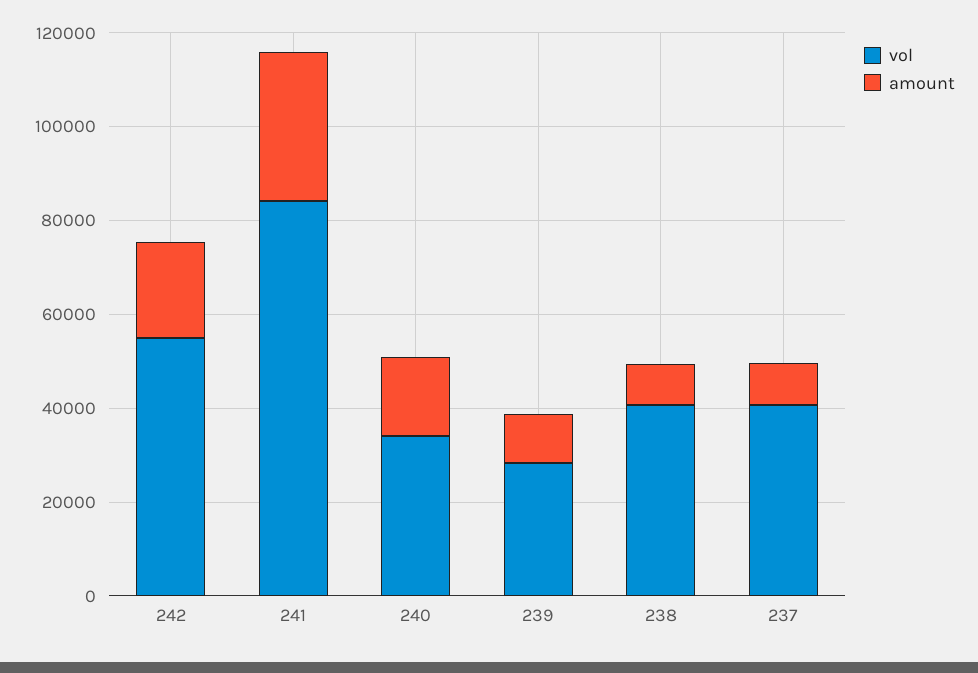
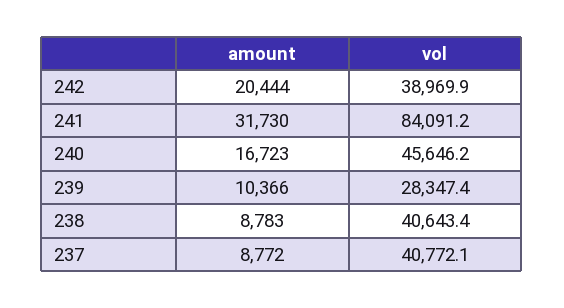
vol, 242: 55000 -> 38969.9
vol, 240: 35000 -> 45646.2

